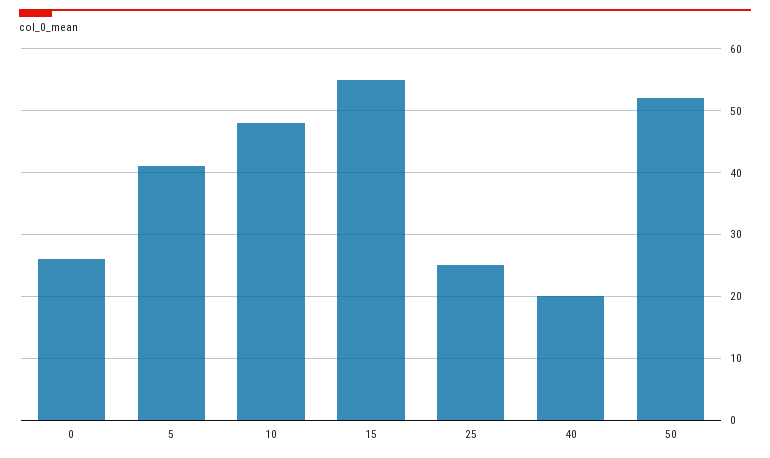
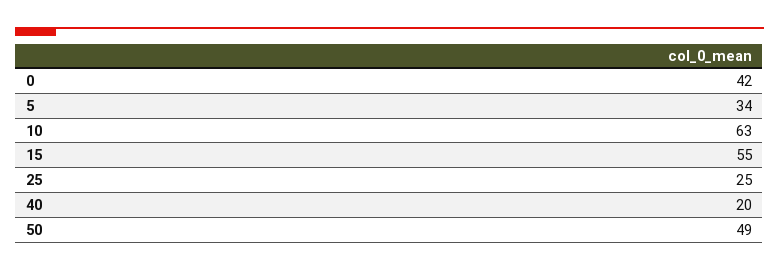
0: 26 -> 42
5: 41 -> 34
10: 48 -> 63
50: 52 -> 49

